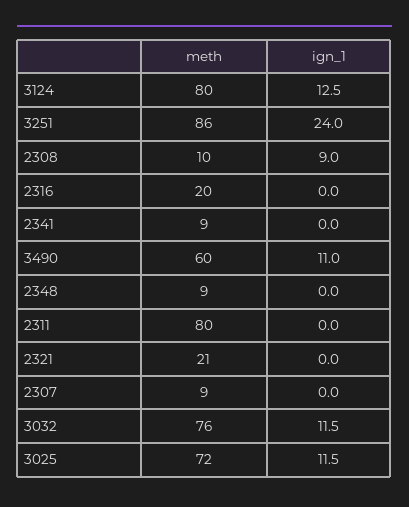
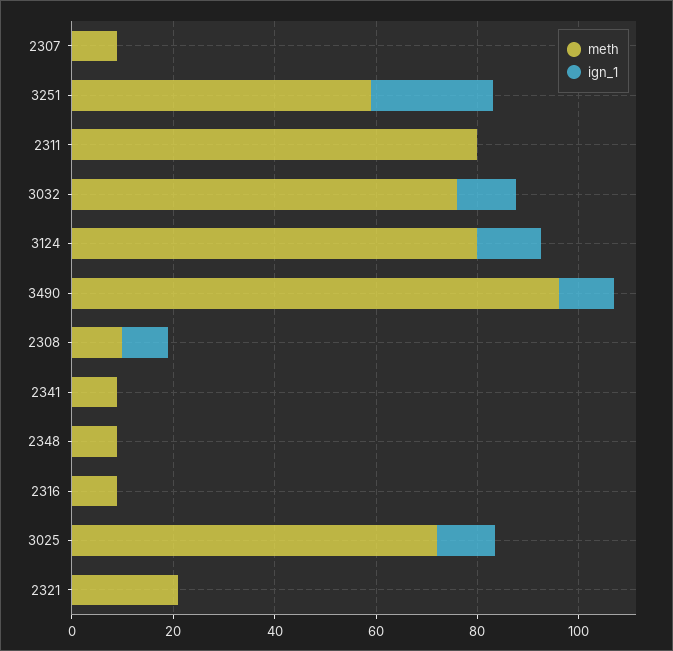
meth, 3251: 86 -> 60
meth, 2316: 20 -> 10
meth, 3490: 60 -> 95

